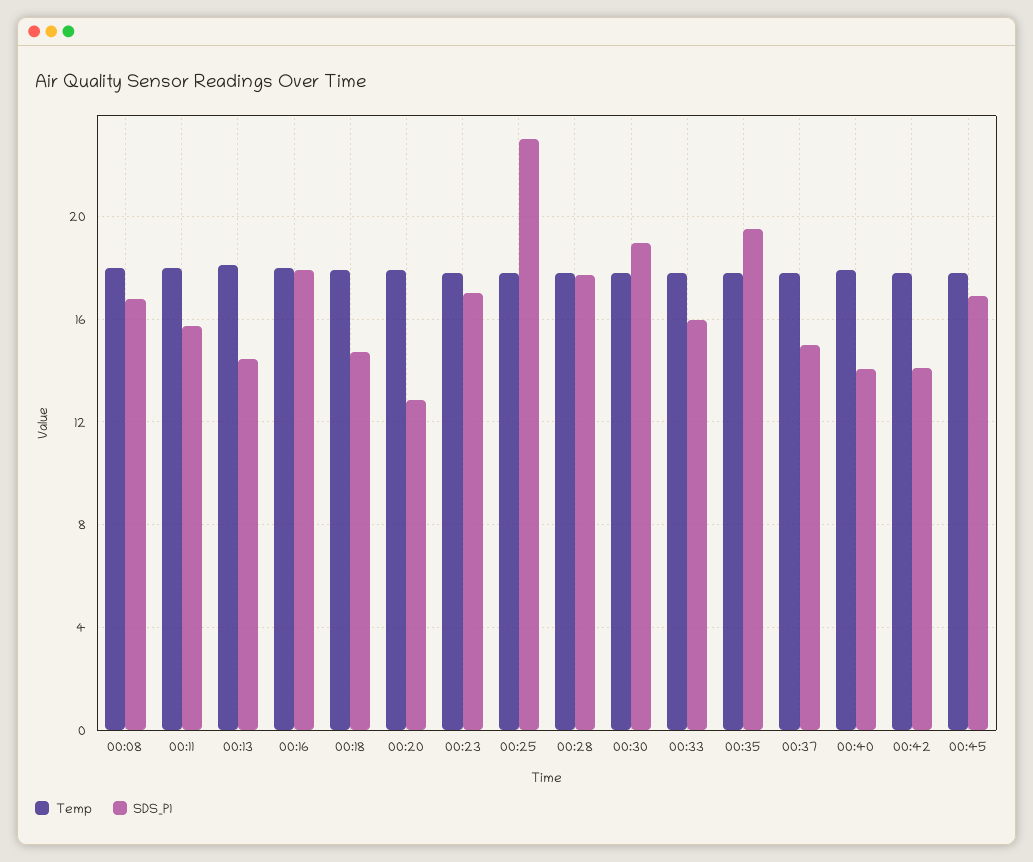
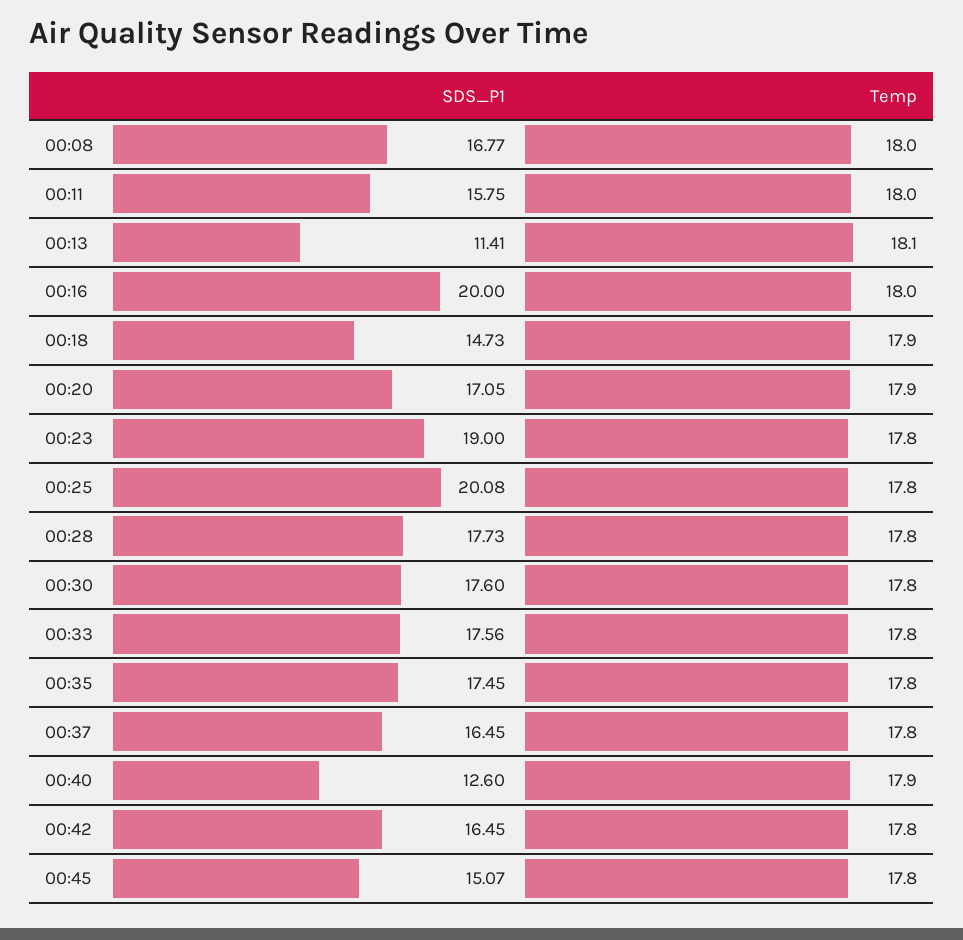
SDS_P1, 00:13: 14.5 -> 11.41
SDS_P1, 00:16: 18 -> 20
SDS_P1, 00:20: 13 -> 17.05
SDS_P1, 00:23: 17 -> 19
SDS_P1, 00:25: 23 -> 20.08
SDS_P1, 00:30: 19 -> 17.6
SDS_P1, 00:33: 16 -> 17.56
SDS_P1, 00:35: 19.5 -> 17.45
SDS_P1, 00:37: 15 -> 16.45
SDS_P1, 00:40: 14 -> 12.6
SDS_P1, 00:42: 14 -> 16.45
SDS_P1, 00:45: 17 -> 15.07

